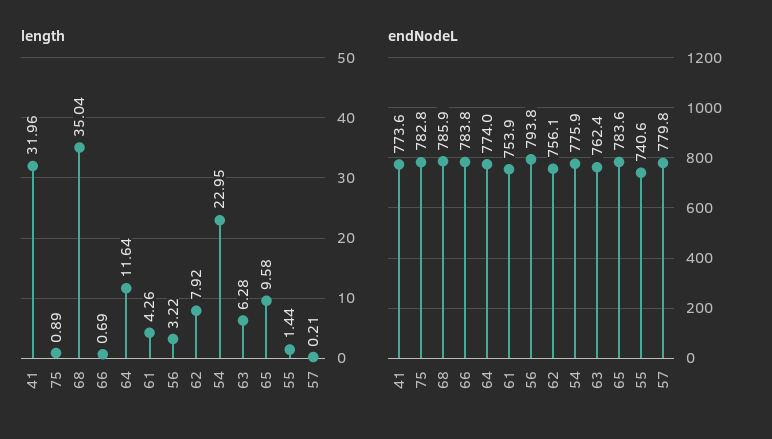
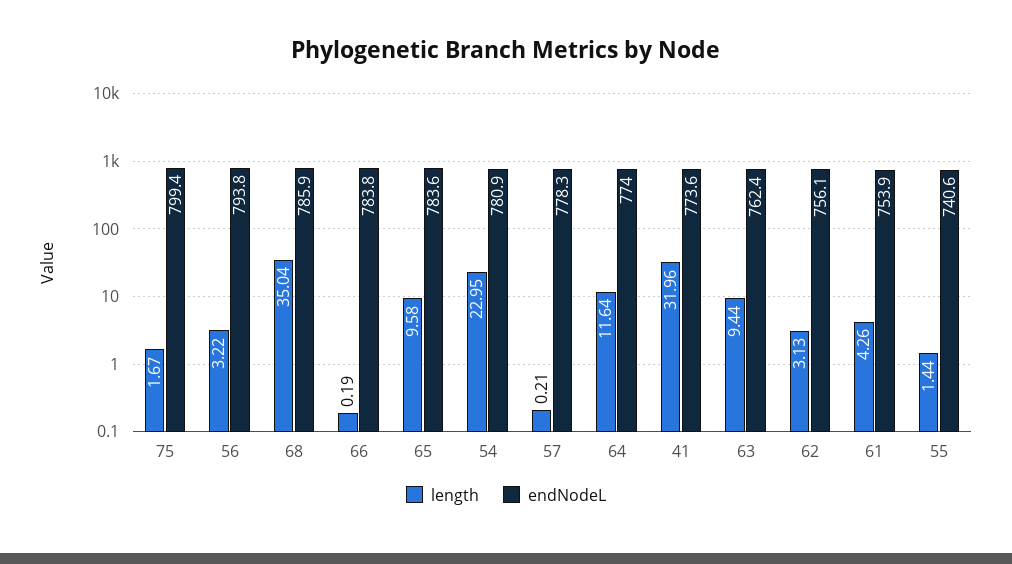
length, 75: 0.89 -> 1.67
length, 66: 0.69 -> 0.19
length, 62: 7.92 -> 3.13
length, 63: 6.28 -> 9.44
endNodeL, 75: 782.8 -> 799.4
endNodeL, 54: 775.9 -> 780.9
endNodeL, 57: 779.8 -> 778.3

